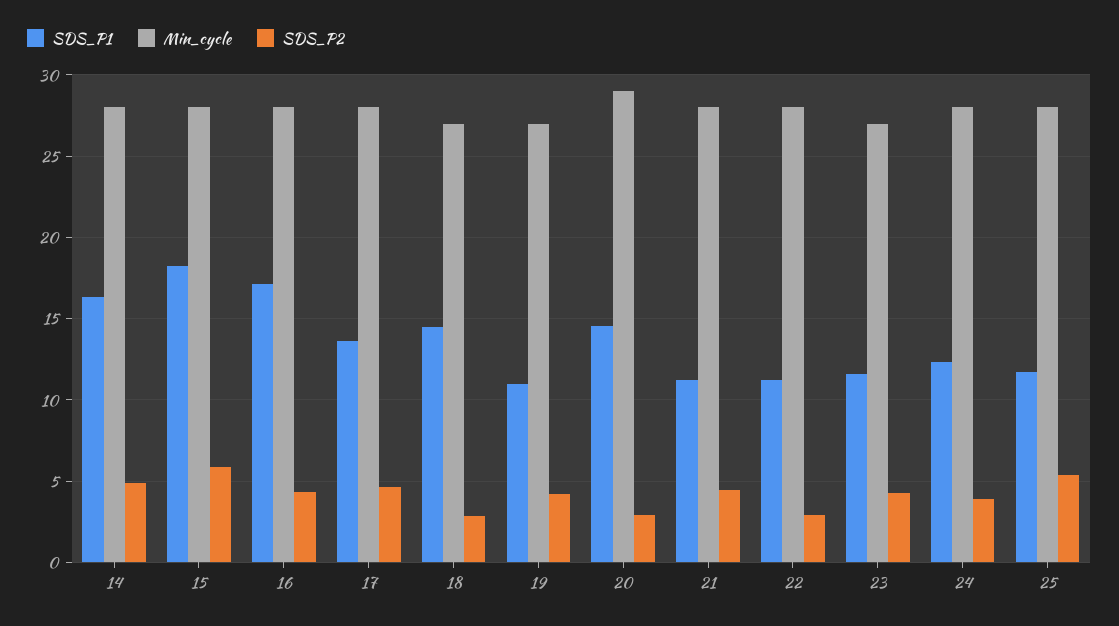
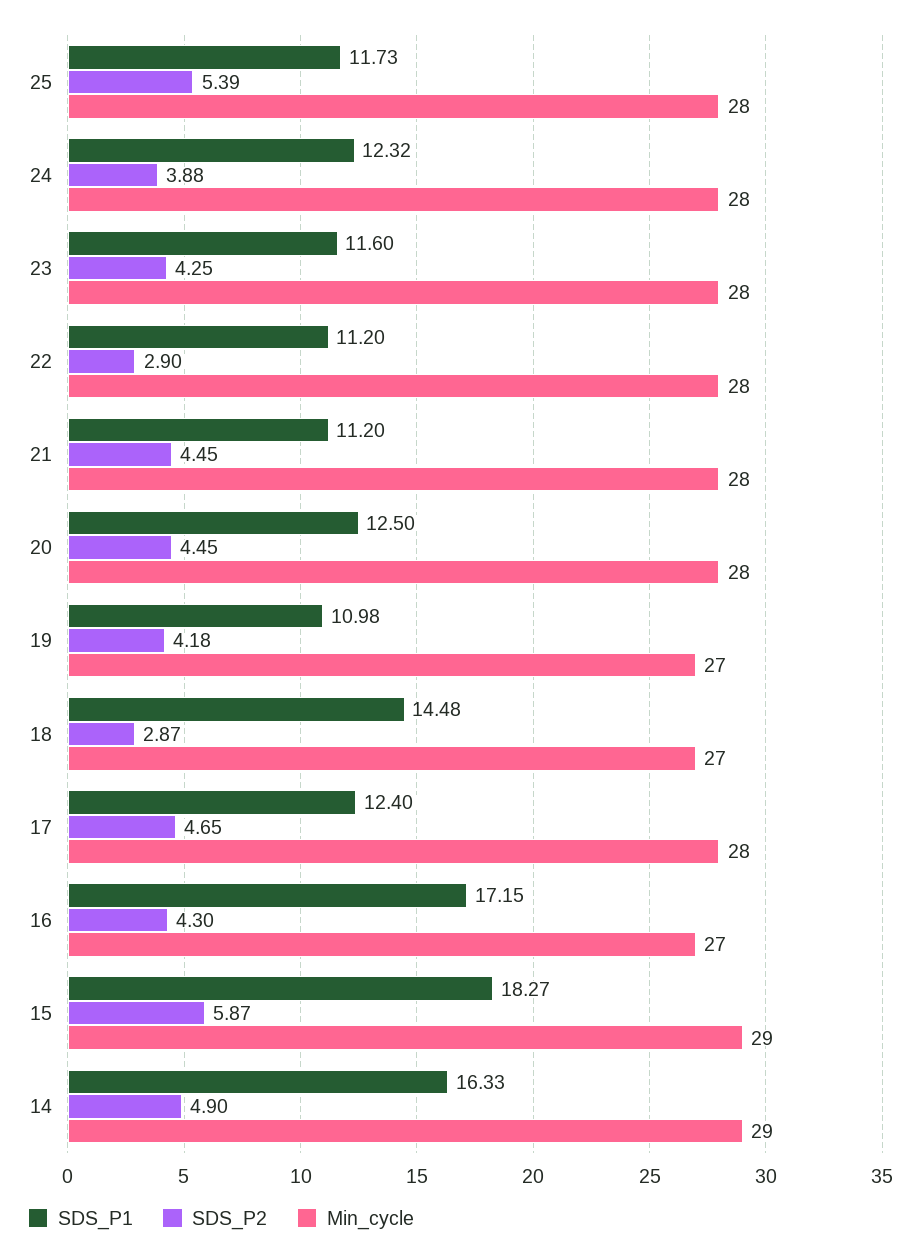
Min_cycle, 14: 28 -> 29
Min_cycle, 15: 28 -> 29
Min_cycle, 16: 28 -> 27
SDS_P1, 17: 13.5 -> 12.4
SDS_P1, 20: 14.5 -> 12.5
Min_cycle, 20: 29 -> 28
SDS_P2, 20: 3 -> 4.45
Min_cycle, 23: 27 -> 28

